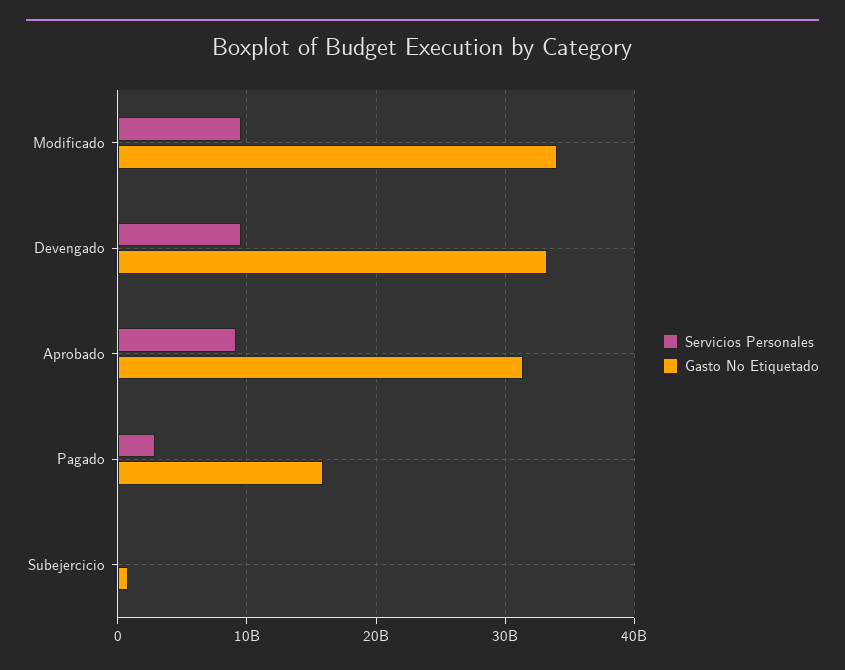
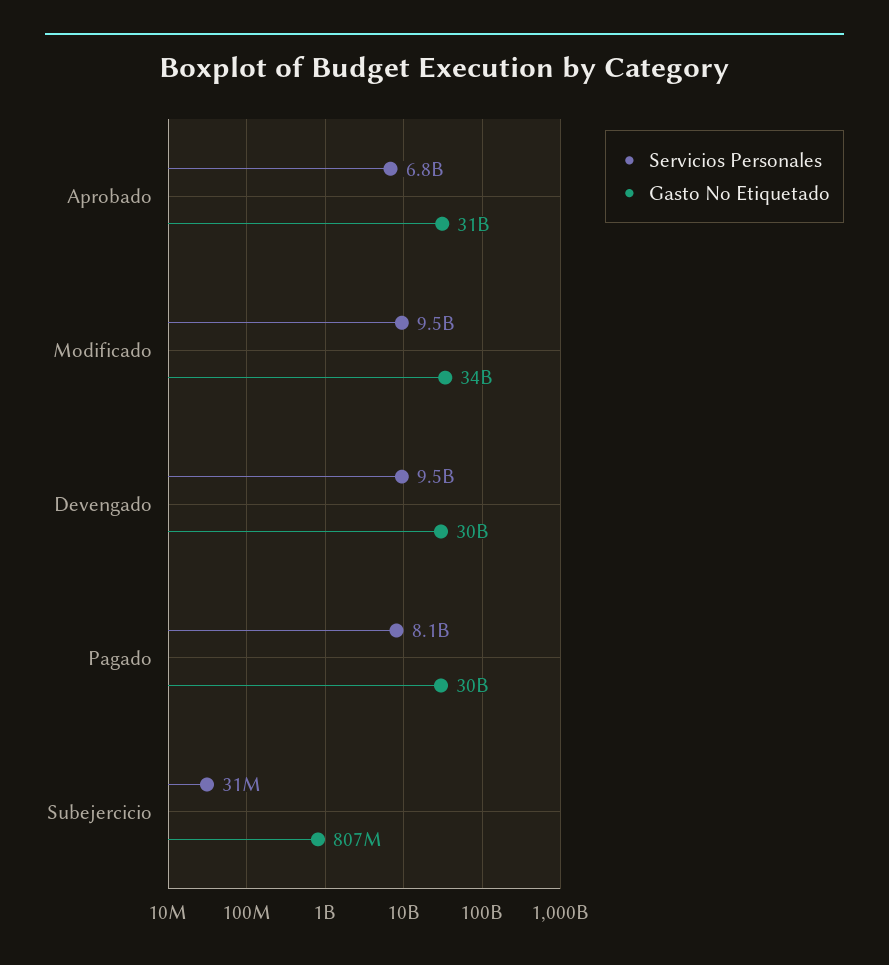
Gasto No Etiquetado, Devengado: 33000000000 -> 30000000000
Servicios Personales, Aprobado: 9000000000 -> 6800000000
Servicios Personales, Pagado: 3000000000 -> 8100000000
Gasto No Etiquetado, Pagado: 16000000000 -> 30000000000

